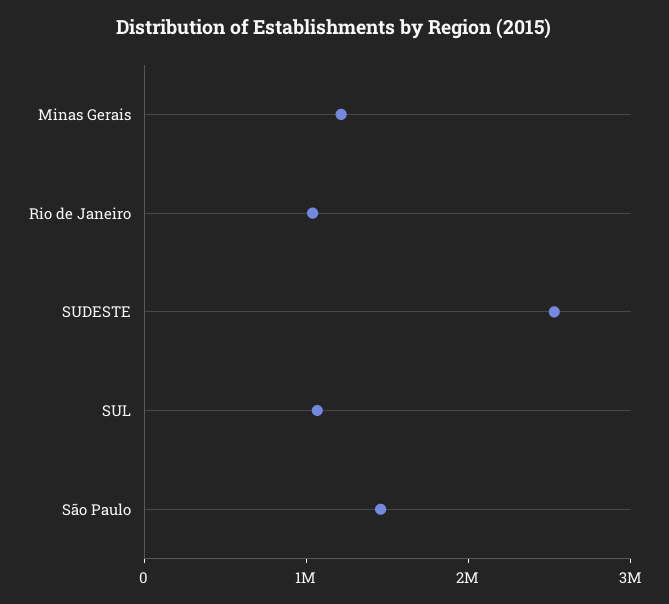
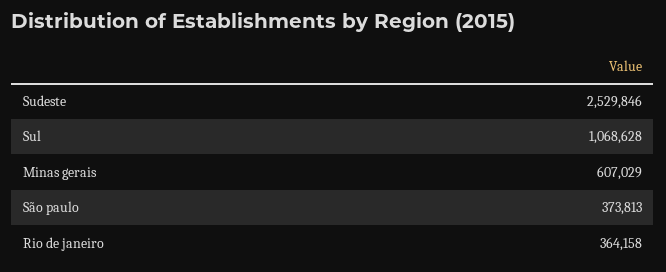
Minas Gerais: 1200000 -> 607029
Rio de Janeiro: 1000000 -> 364158
São Paulo: 1400000 -> 373813

